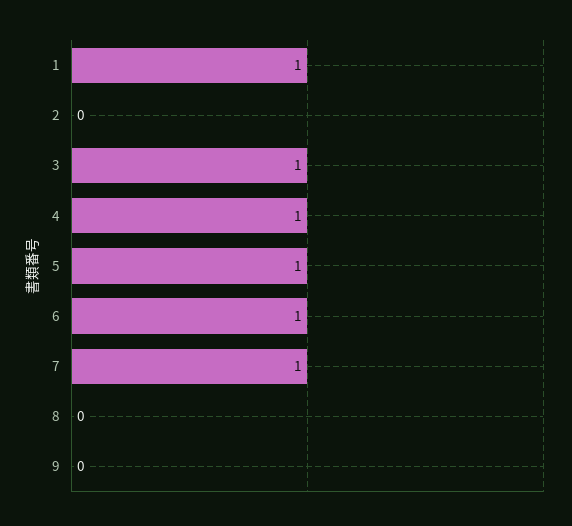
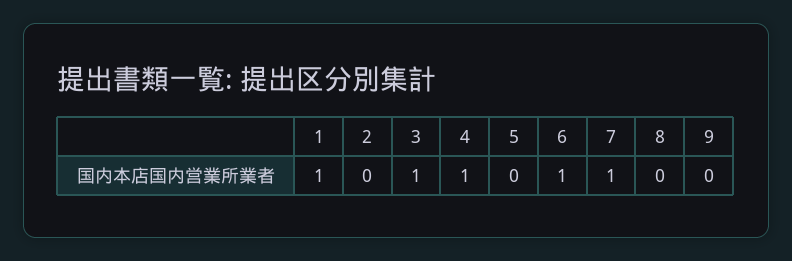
5: 1 -> 0

